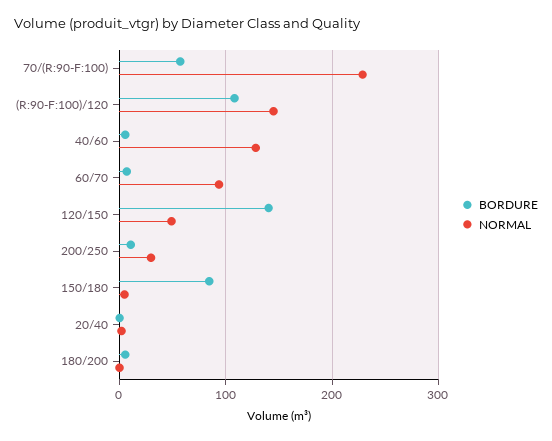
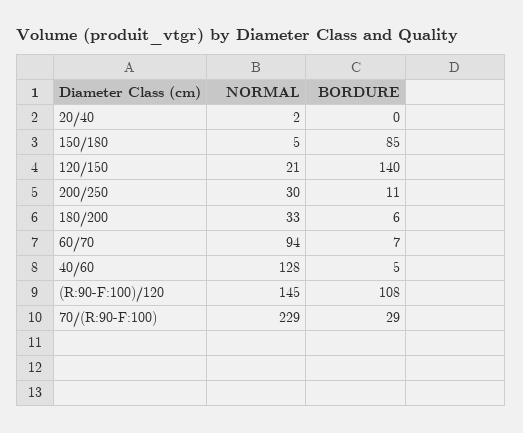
BORDURE, 70/(R:90-F:100): 60 -> 29
NORMAL, 120/150: 50 -> 21
NORMAL, 180/200: 0 -> 33

